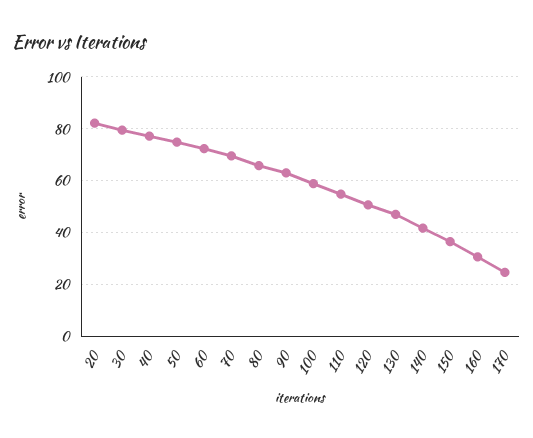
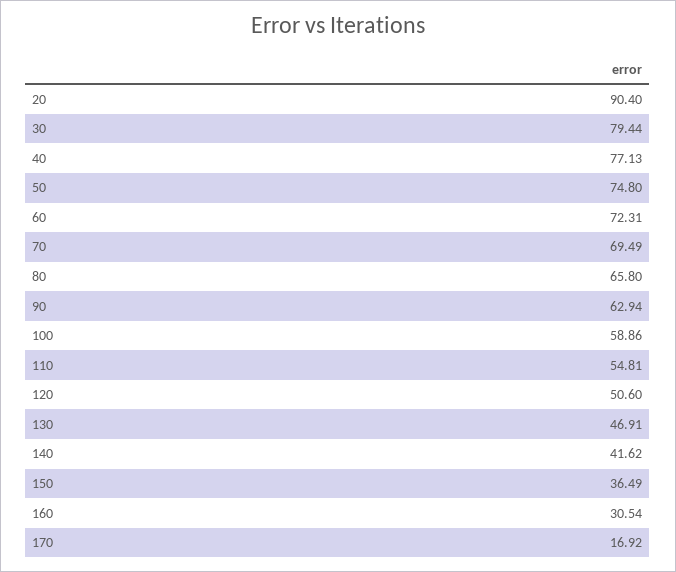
20: 82.5 -> 90.4
170: 25 -> 16.92

